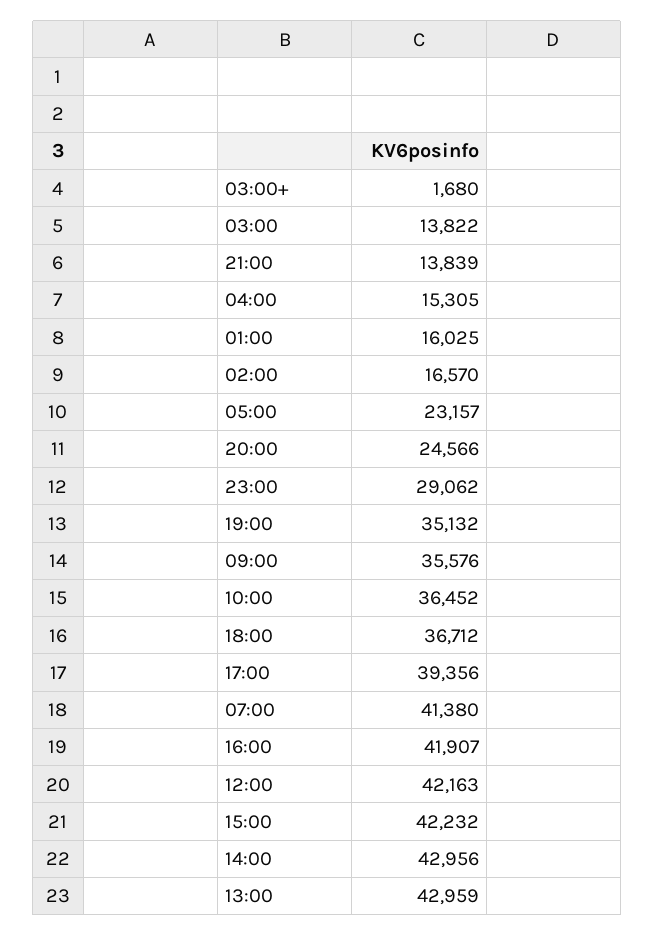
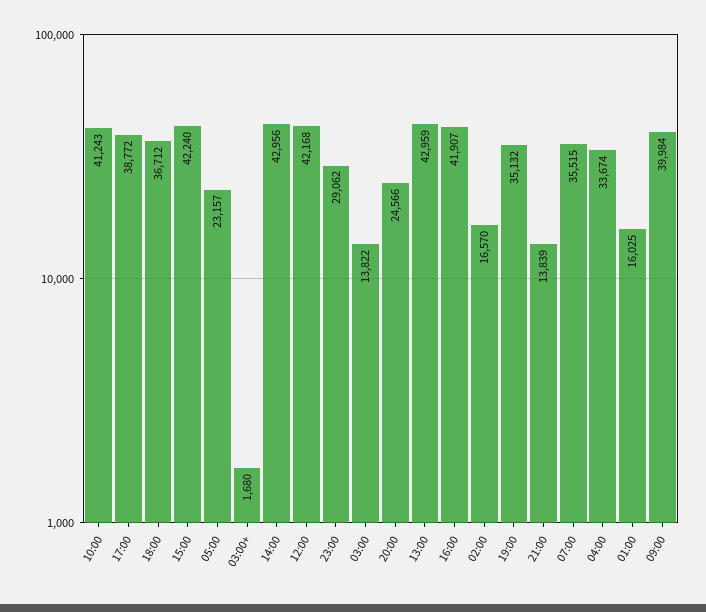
04:00: 15305 -> 33674
09:00: 35576 -> 39984
10:00: 36452 -> 41243
17:00: 39356 -> 38772
07:00: 41380 -> 35515
12:00: 42163 -> 42168
15:00: 42232 -> 42240

